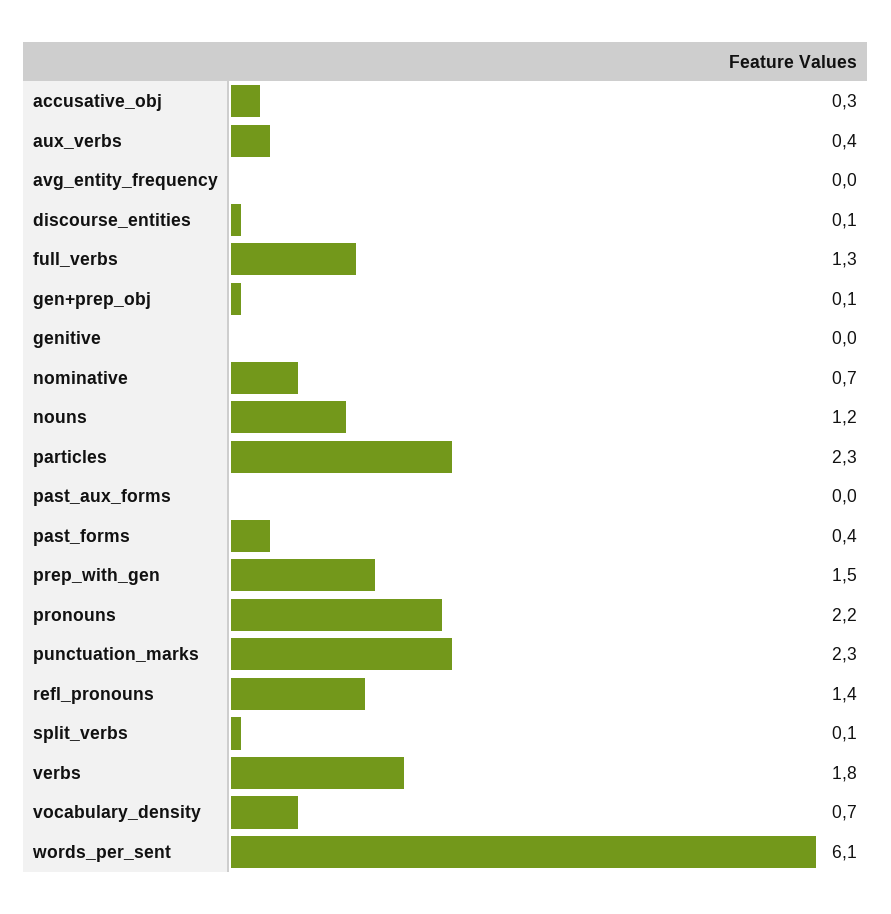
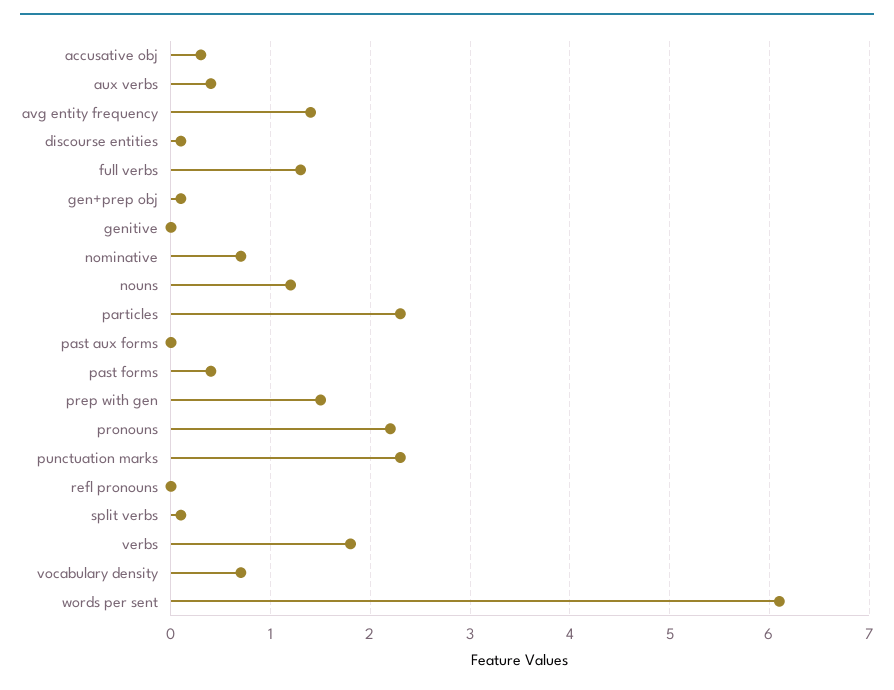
avg_entity_frequency: 0 -> 1.4
refl_pronouns: 1.4 -> 0

